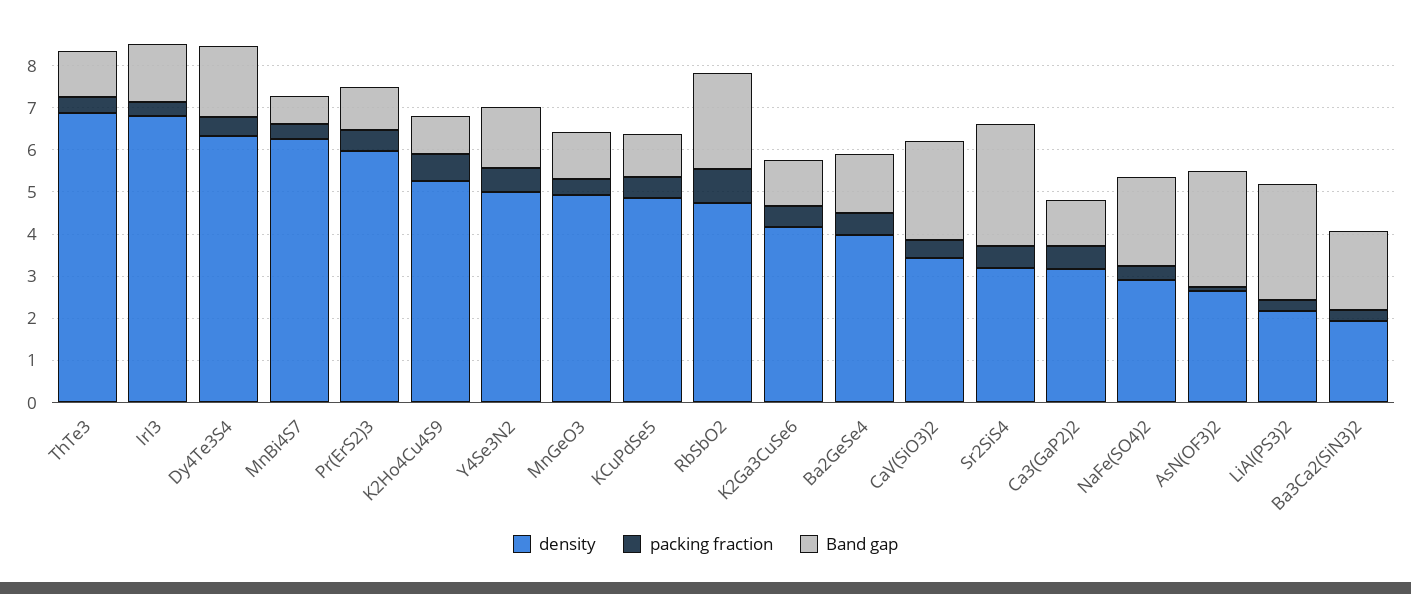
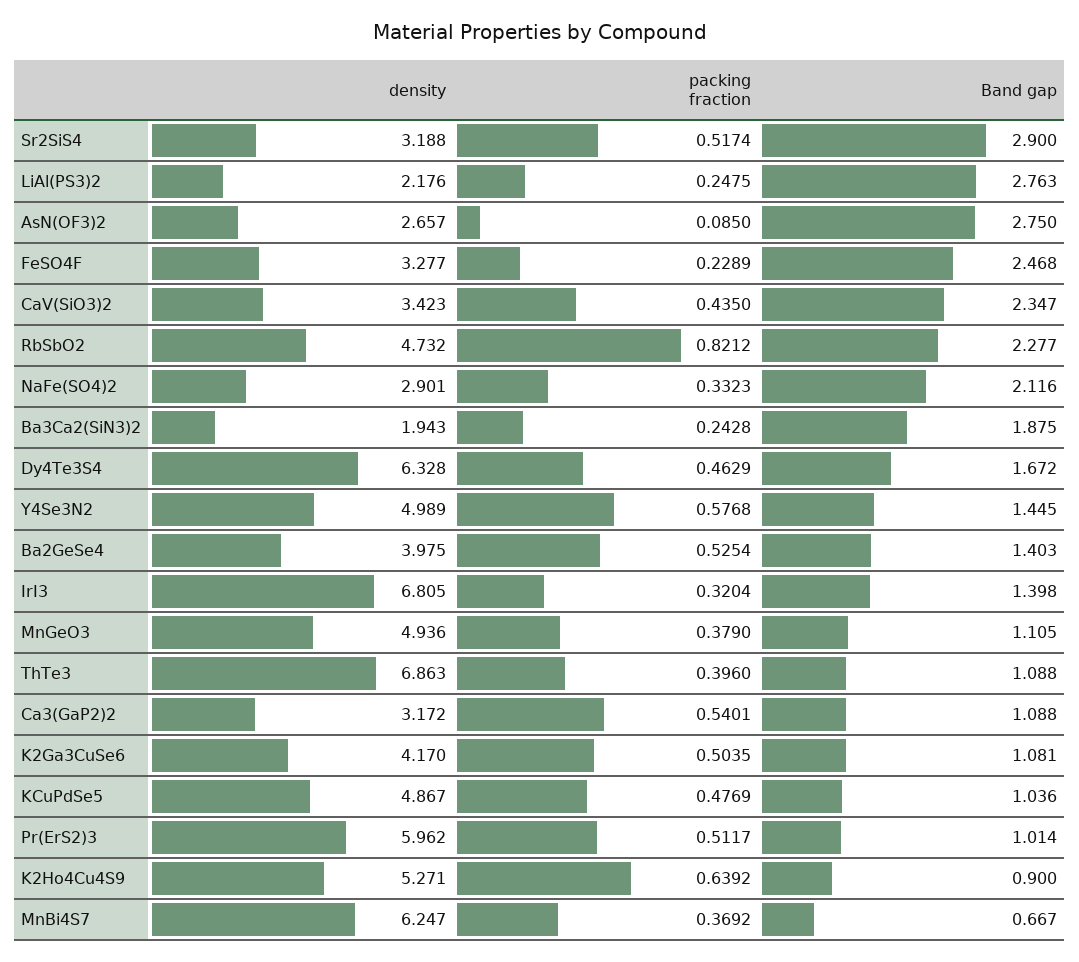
density, FeSO4F: none -> 3.277
packing fraction, FeSO4F: none -> 0.2289
Band gap, FeSO4F: none -> 2.468

